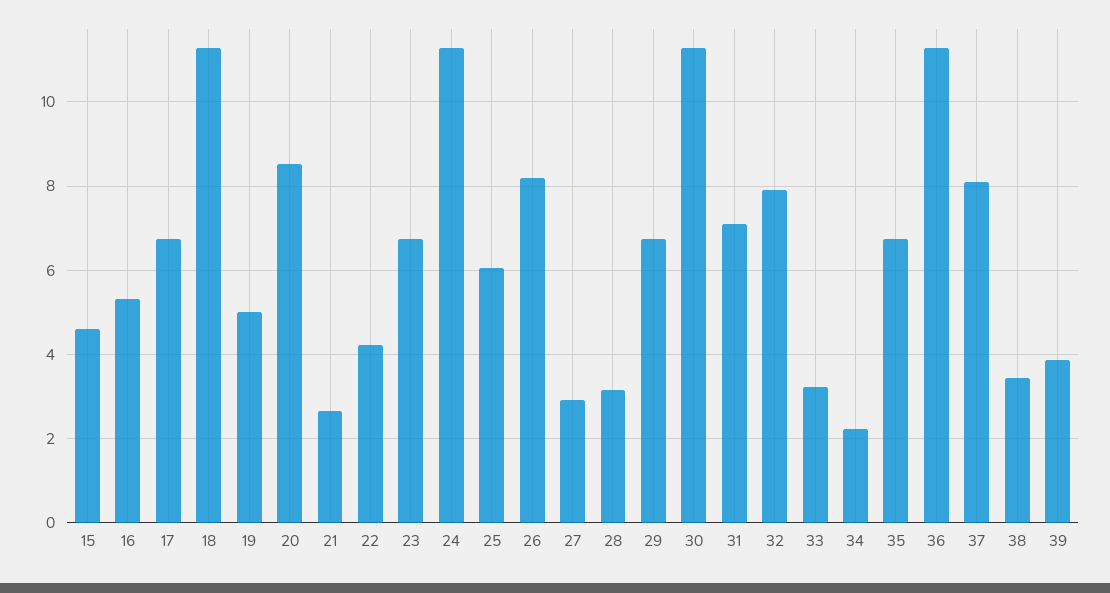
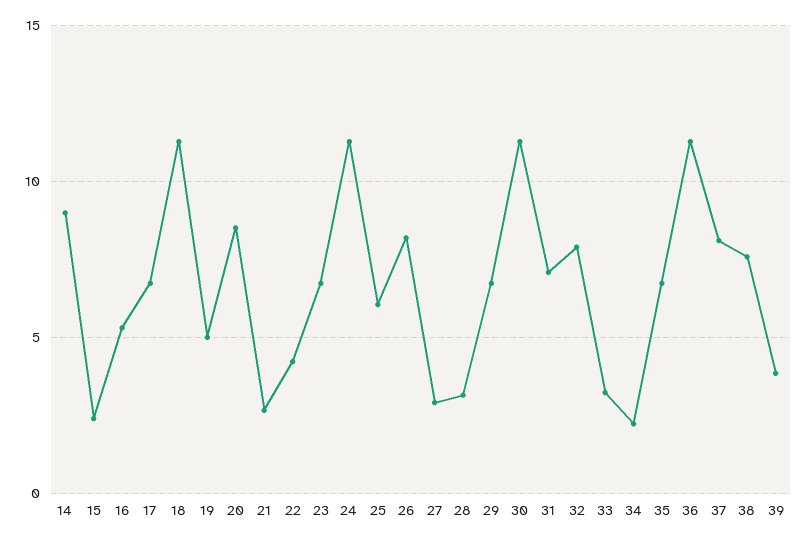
15: 4.6 -> 2.5
38: 3.4 -> 7.5
14: none -> 9

